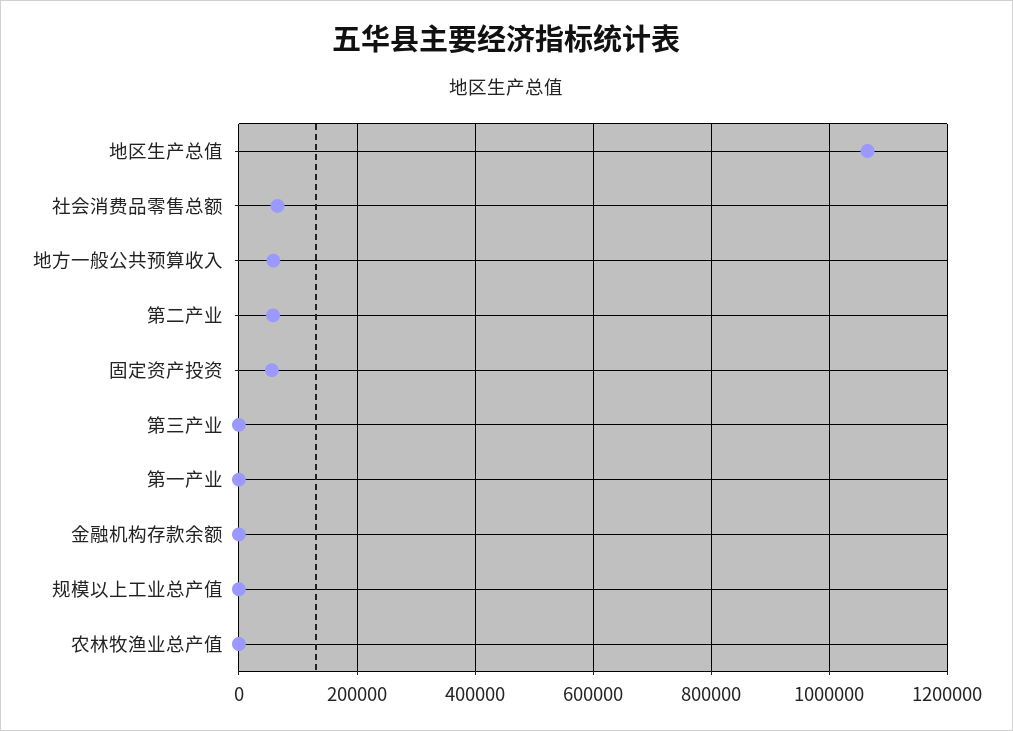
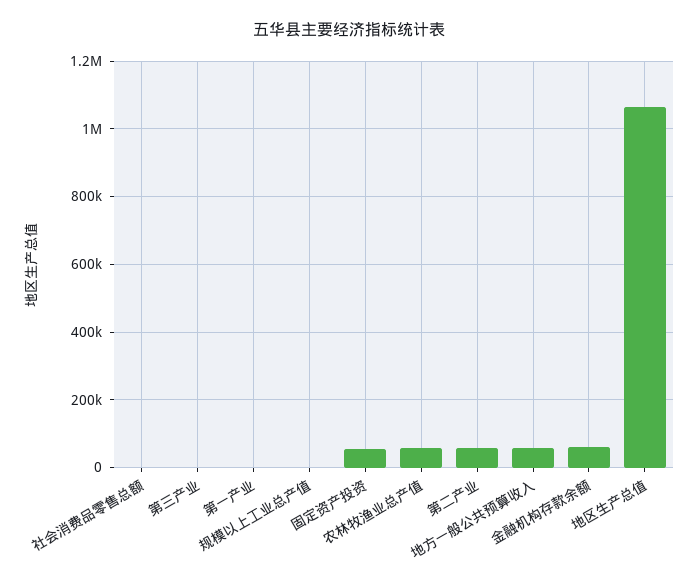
社会消费品零售总额: 60000 -> 0
金融机构存款余额: 0 -> 60000
农林牧渔业总产值: 0 -> 60000

